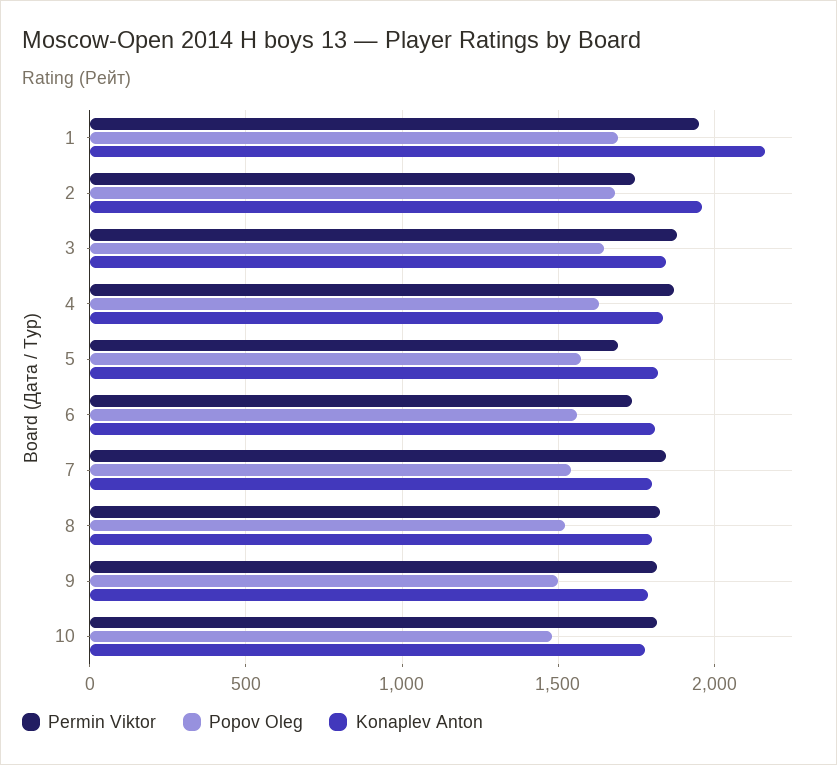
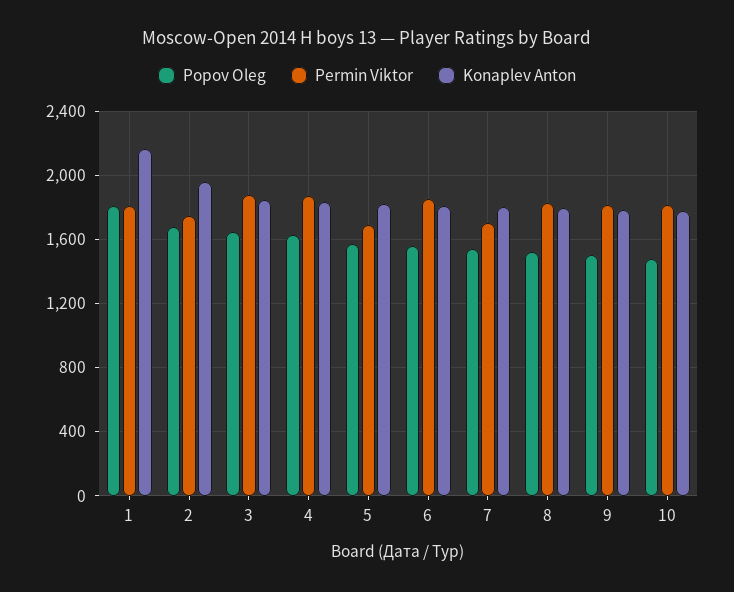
Permin Viktor, 1: 1950 -> 1800
Popov Oleg, 1: 1700 -> 1800
Permin Viktor, 6: 1750 -> 1850
Permin Viktor, 7: 1850 -> 1700

